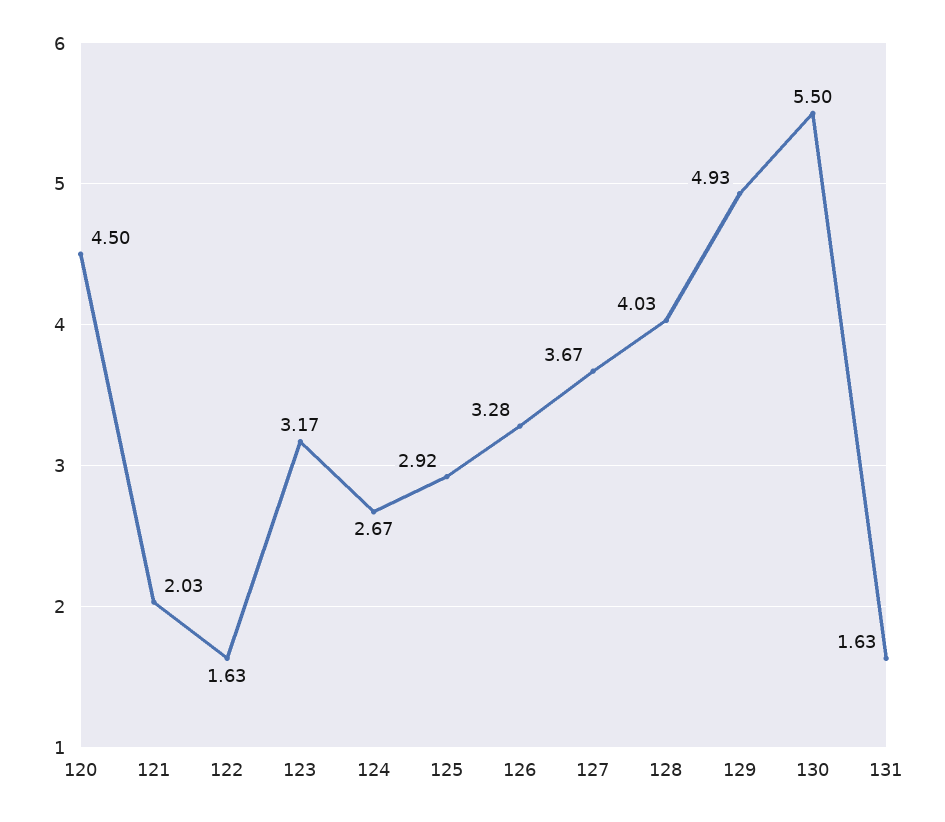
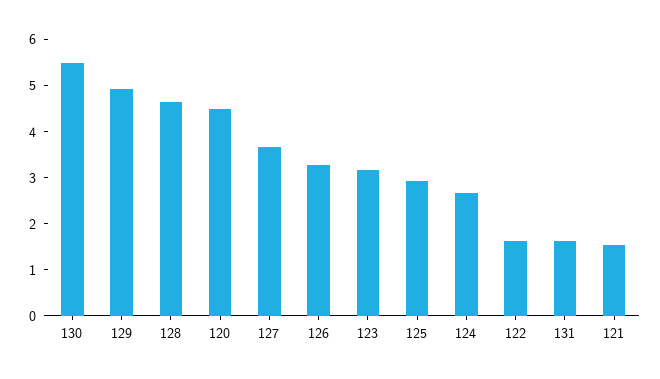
121: 2.03 -> 1.6
128: 4.03 -> 4.6

